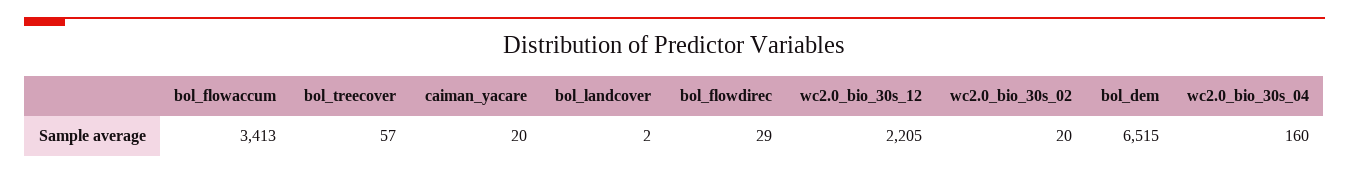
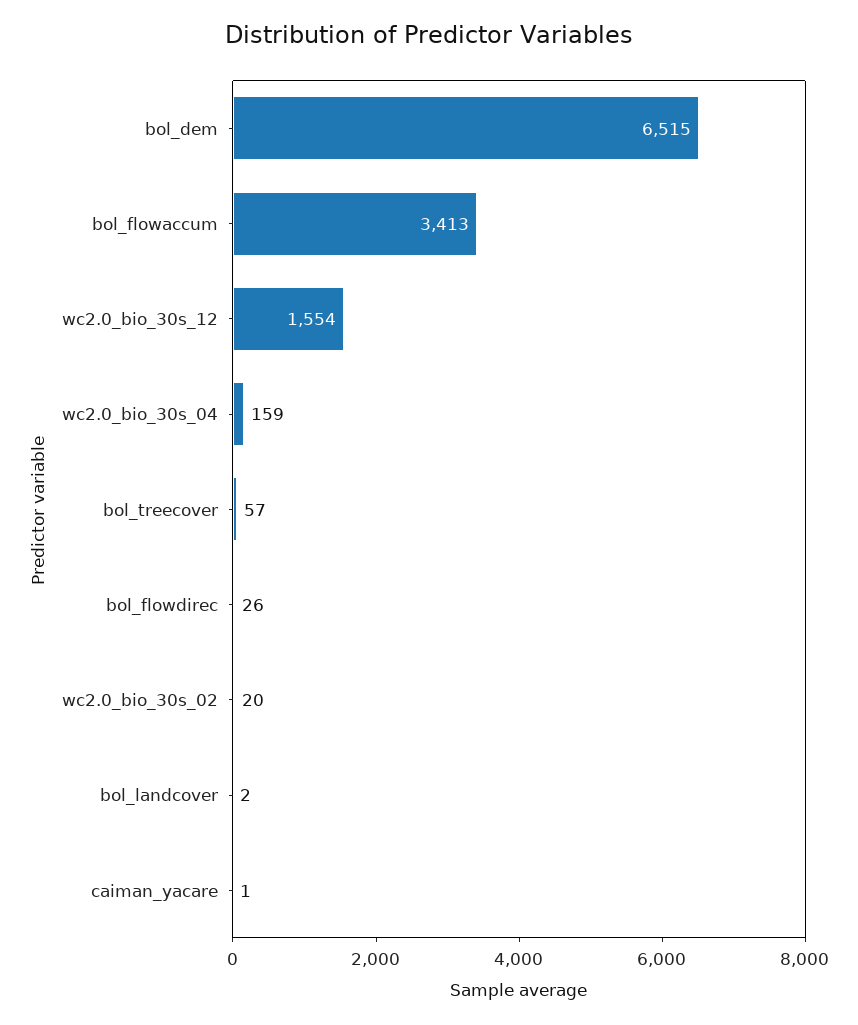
caiman_yacare: 20 -> 1
bol_flowdirec: 29 -> 26
wc2.0_bio_30s_12: 2205 -> 1554
wc2.0_bio_30s_04: 160 -> 159

